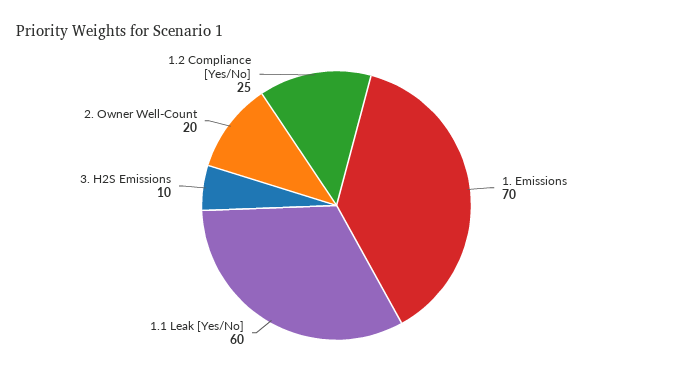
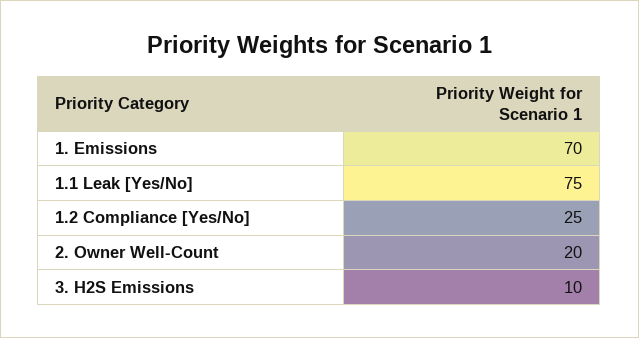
1.1 Leak [Yes/No]: 60 -> 75

